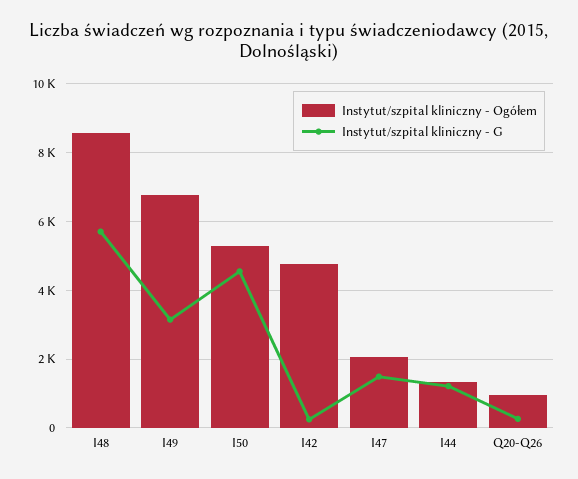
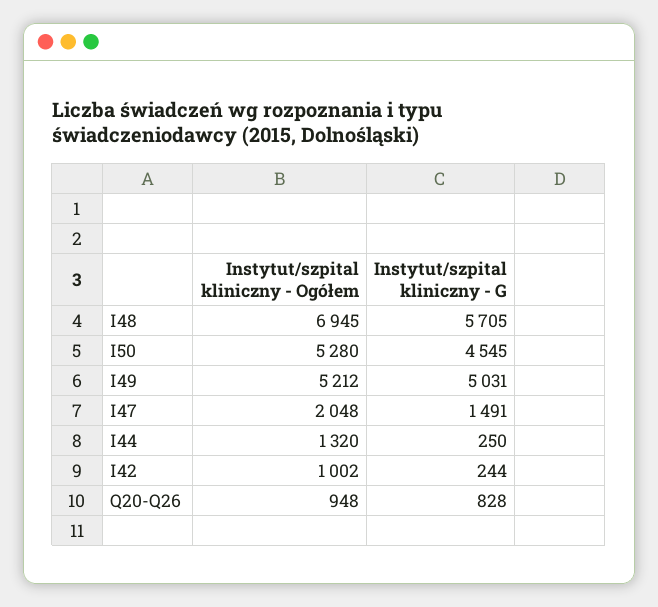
Instytut/szpital kliniczny - Ogółem, I48: 8600 -> 6945
Instytut/szpital kliniczny - Ogółem, I49: 6800 -> 5212
Instytut/szpital kliniczny - G, I49: 3200 -> 5031
Instytut/szpital kliniczny - Ogółem, I42: 4800 -> 1002
Instytut/szpital kliniczny - G, I44: 1200 -> 250
Instytut/szpital kliniczny - G, Q20-Q26: 200 -> 828

